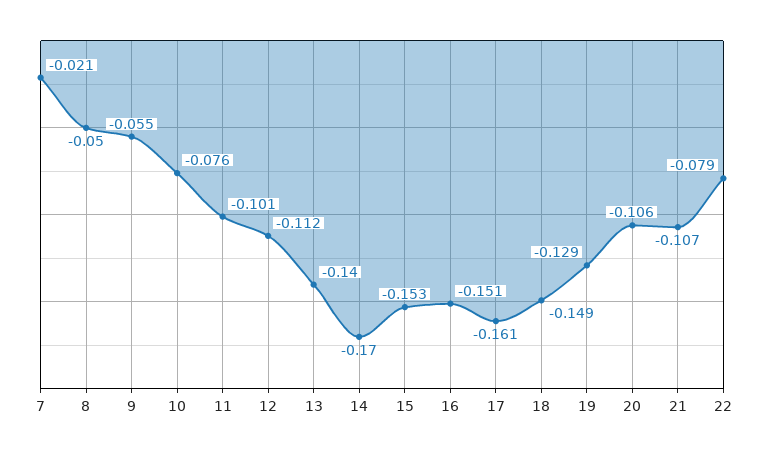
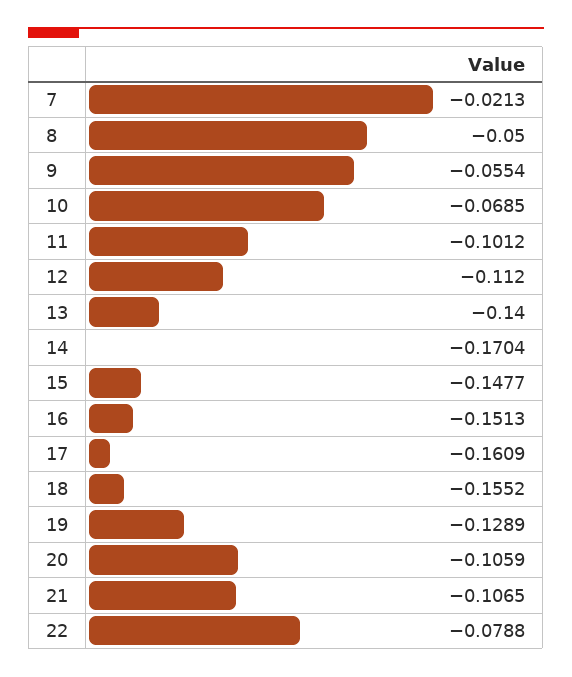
10: -0.076 -> -0.0685
15: -0.153 -> -0.1477
18: -0.149 -> -0.1552

